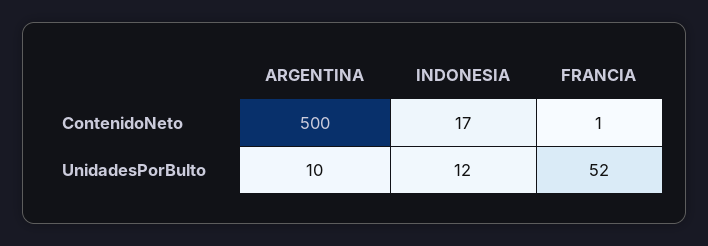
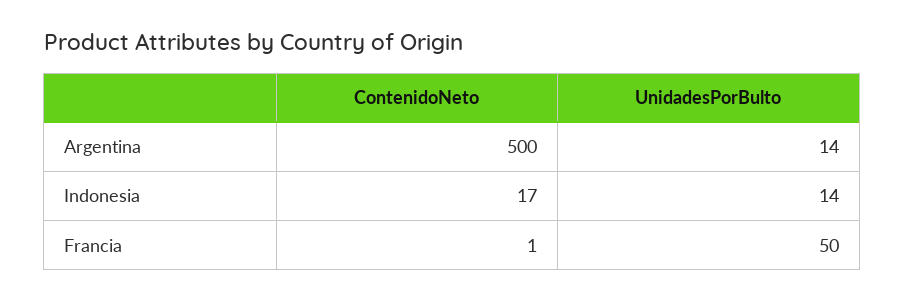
ARGENTINA, UnidadesPorBulto: 10 -> 14
INDONESIA, UnidadesPorBulto: 12 -> 14
FRANCIA, UnidadesPorBulto: 52 -> 50

